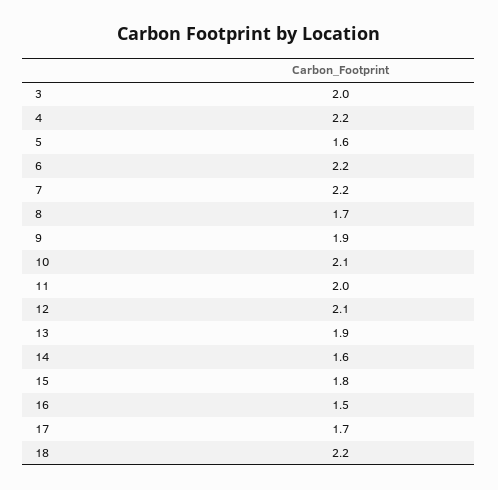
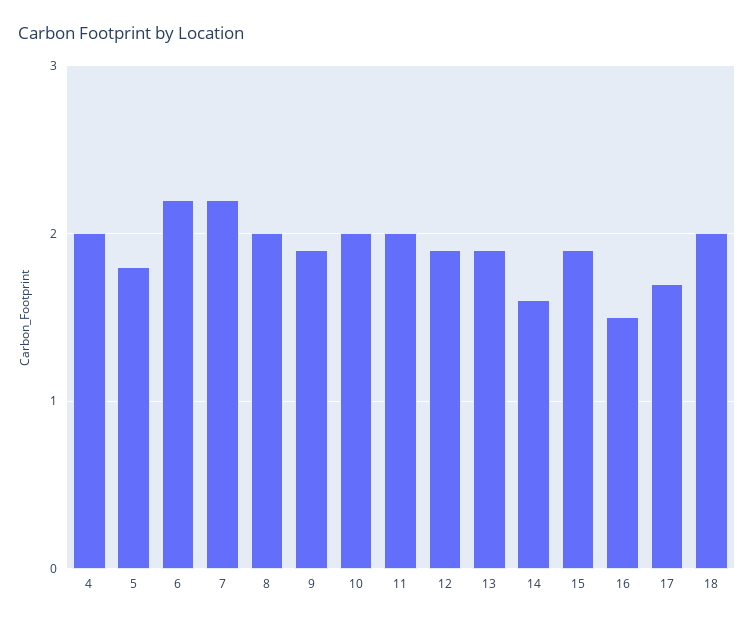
3: 2 -> none
4: 2.2 -> 2
5: 1.6 -> 1.8
8: 1.7 -> 2
10: 2.1 -> 2
12: 2.1 -> 1.9
15: 1.8 -> 1.9
18: 2.2 -> 2

